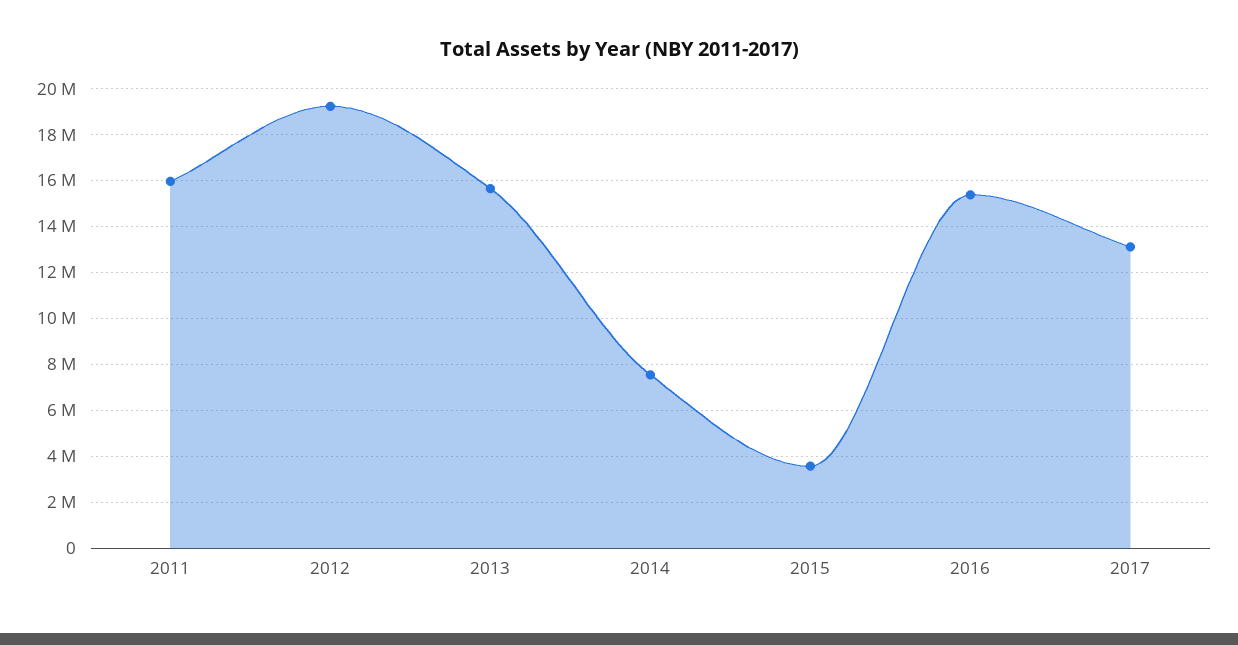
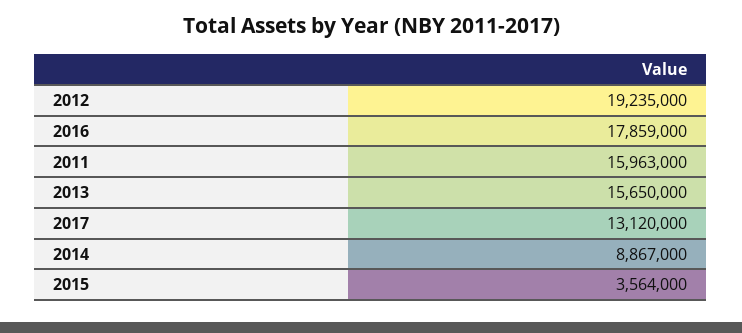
2014: 7500000 -> 8867000
2016: 15500000 -> 17859000

